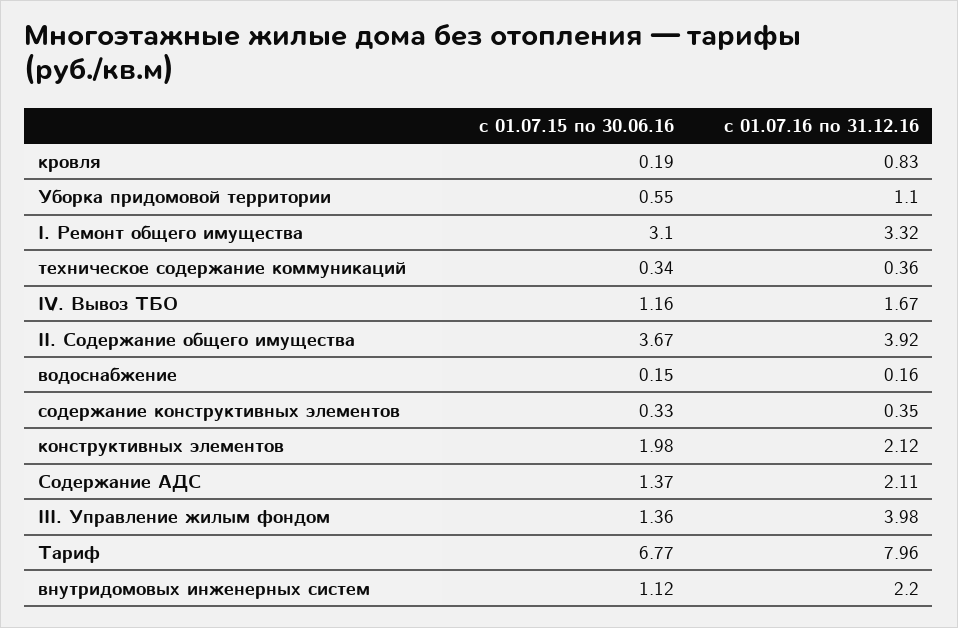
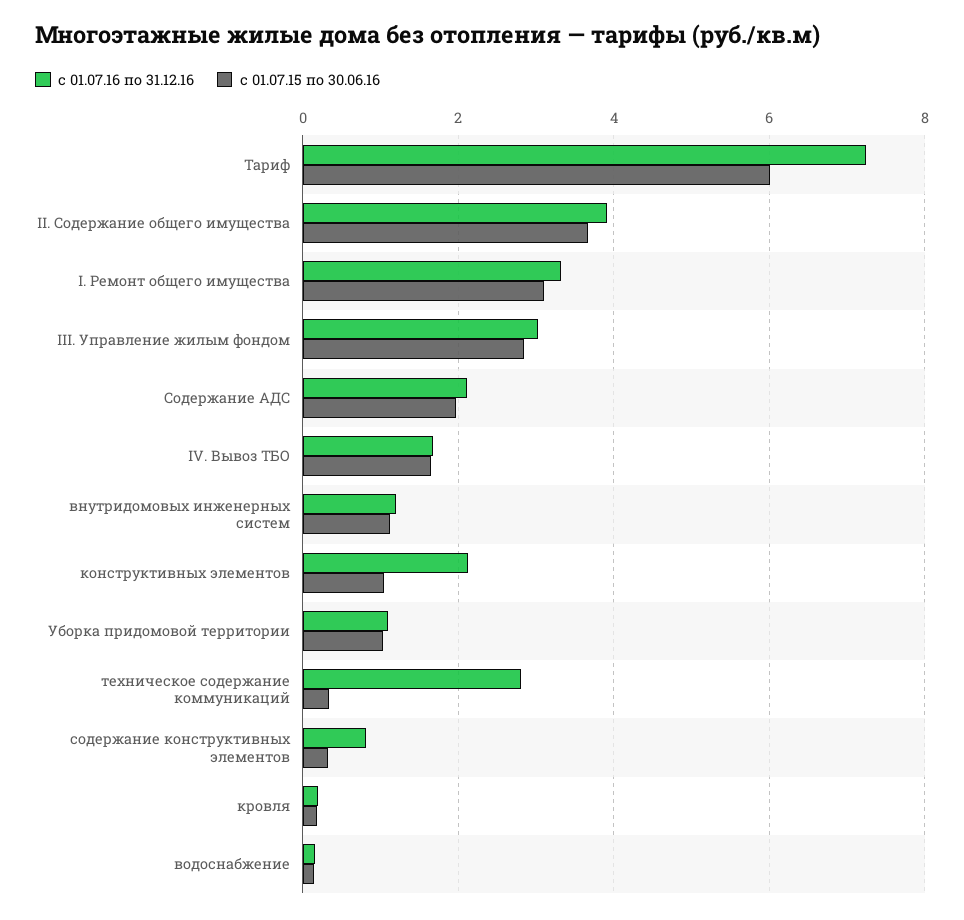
с 01.07.16 по 31.12.16, кровля: 0.83 -> 0.2
с 01.07.15 по 30.06.16, Уборка придомовой территории: 0.55 -> 1
с 01.07.16 по 31.12.16, техническое содержание коммуникаций: 0.36 -> 2.8
с 01.07.15 по 30.06.16, IV. Вывоз ТБО: 1.16 -> 1.6
с 01.07.16 по 31.12.16, содержание конструктивных элементов: 0.35 -> 0.8
с 01.07.15 по 30.06.16, конструктивных элементов: 1.98 -> 1
с 01.07.15 по 30.06.16, Содержание АДС: 1.37 -> 2
с 01.07.15 по 30.06.16, III. Управление жилым фондом: 1.36 -> 2.8
с 01.07.16 по 31.12.16, III. Управление жилым фондом: 3.98 -> 3
с 01.07.15 по 30.06.16, Тариф: 6.77 -> 6
с 01.07.16 по 31.12.16, Тариф: 7.96 -> 7.2
с 01.07.16 по 31.12.16, внутридомовых инженерных систем: 2.2 -> 1.2

